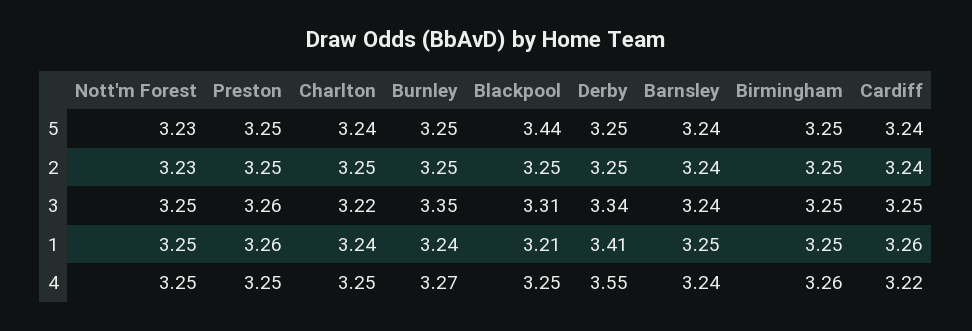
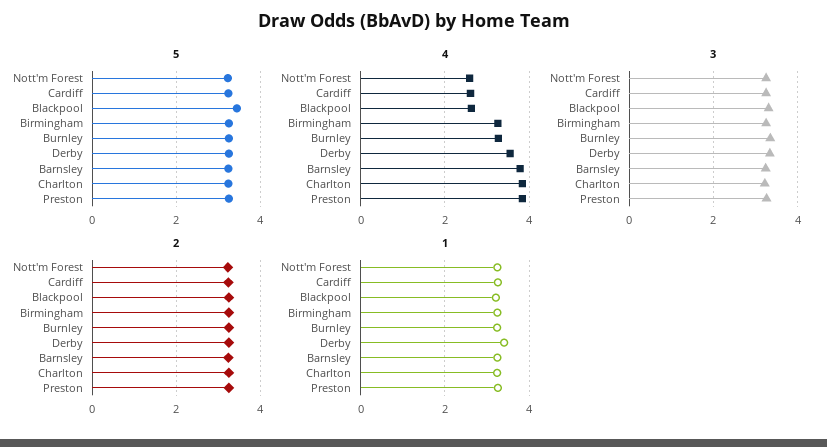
4, Nott'm Forest: 3.25 -> 2.6
4, Preston: 3.25 -> 3.8
4, Charlton: 3.25 -> 3.8
4, Blackpool: 3.25 -> 2.6
4, Barnsley: 3.24 -> 3.8
4, Cardiff: 3.22 -> 2.6

